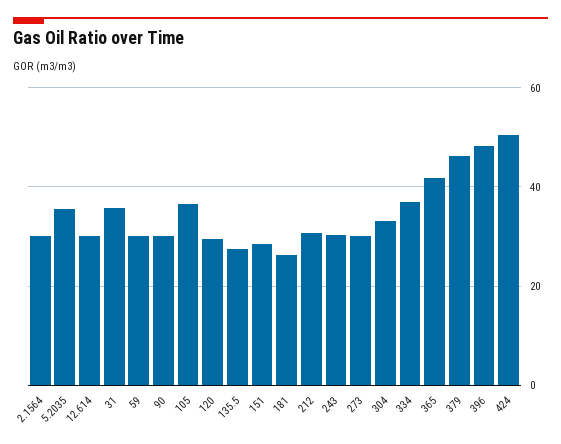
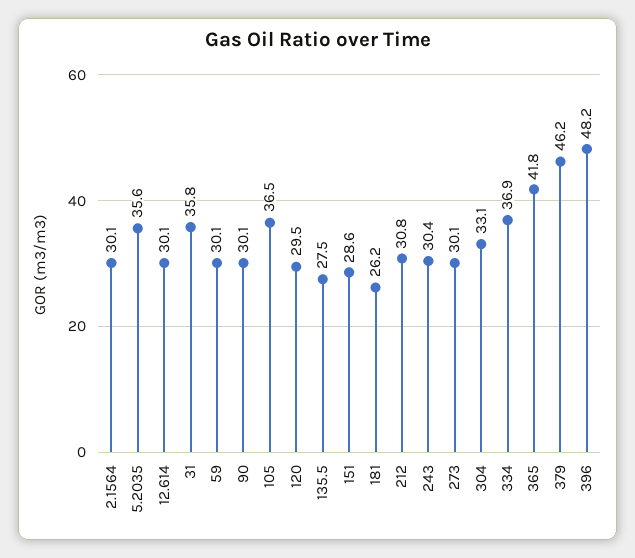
424: 50 -> none

